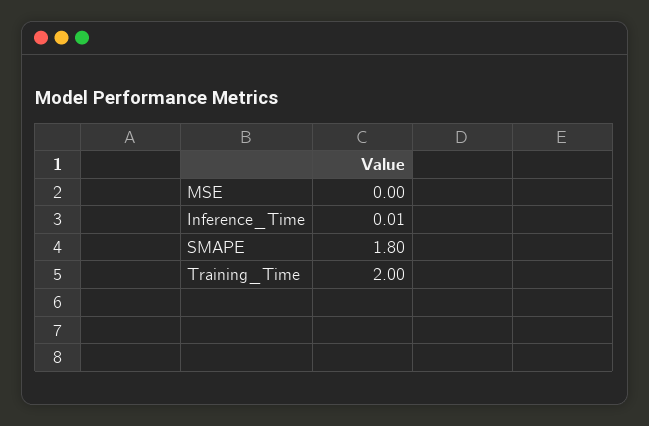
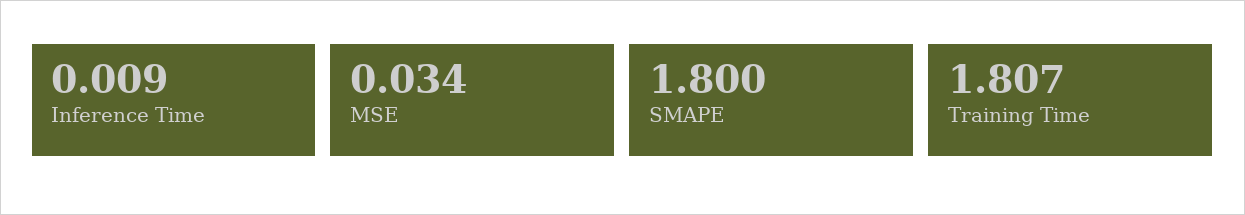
MSE: 0 -> 0.034
Training_Time: 2 -> 1.807

